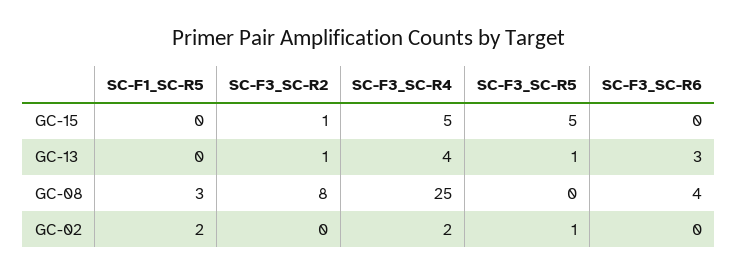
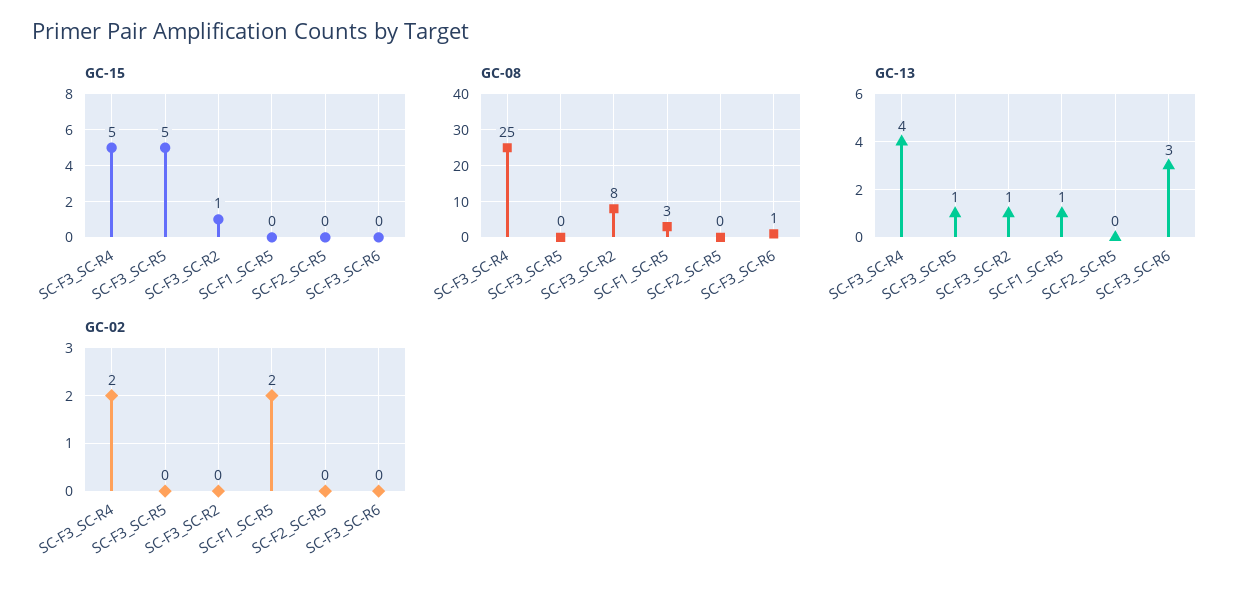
GC-13, SC-F1_SC-R5: 0 -> 1
GC-08, SC-F3_SC-R6: 4 -> 1
GC-02, SC-F3_SC-R5: 1 -> 0
GC-15, SC-F2_SC-R5: none -> 0
GC-08, SC-F2_SC-R5: none -> 0
GC-13, SC-F2_SC-R5: none -> 0
GC-02, SC-F2_SC-R5: none -> 0

